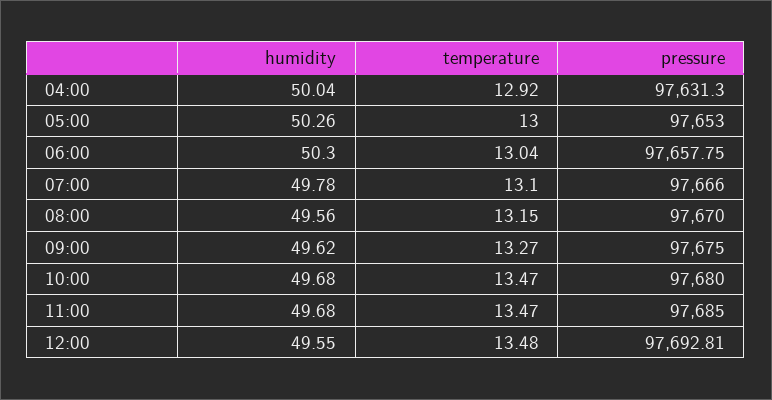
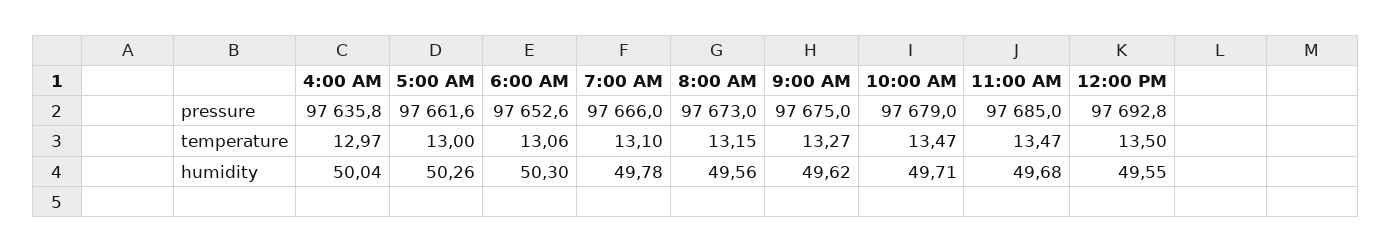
temperature, 04:00: 12.92 -> 12.97
pressure, 04:00: 97631.3 -> 97635.8
pressure, 05:00: 97653 -> 97661.6
temperature, 06:00: 13.04 -> 13.06
pressure, 06:00: 97657.75 -> 97652.6
pressure, 08:00: 97670 -> 97673
humidity, 10:00: 49.68 -> 49.71
pressure, 10:00: 97680 -> 97679
temperature, 12:00: 13.48 -> 13.5

